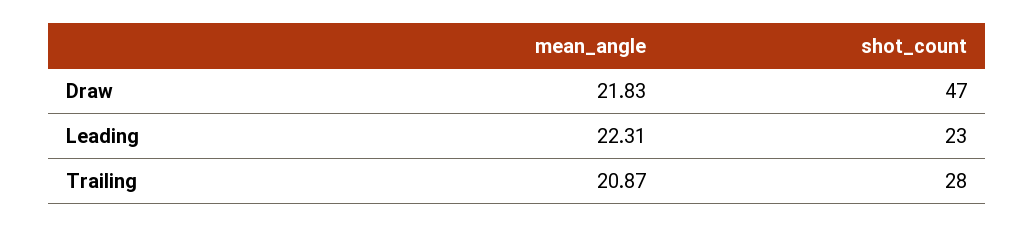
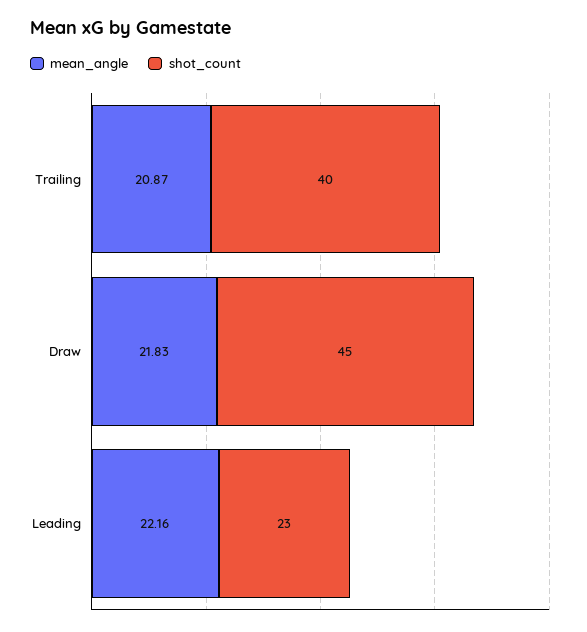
shot_count, Draw: 47 -> 45
mean_angle, Leading: 22.31 -> 22.16
shot_count, Trailing: 28 -> 40

